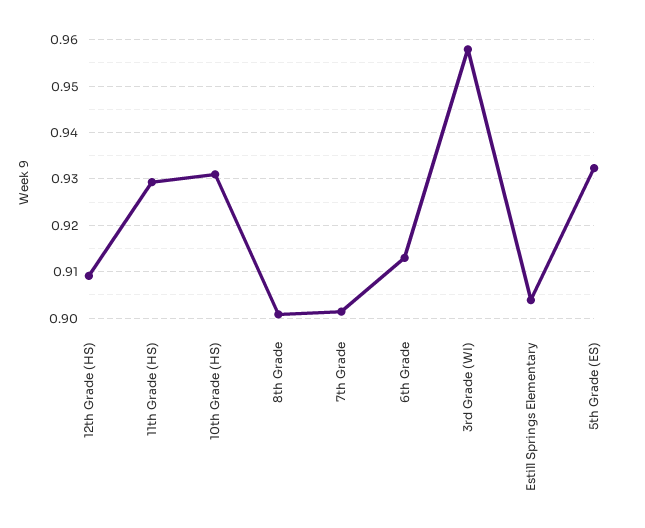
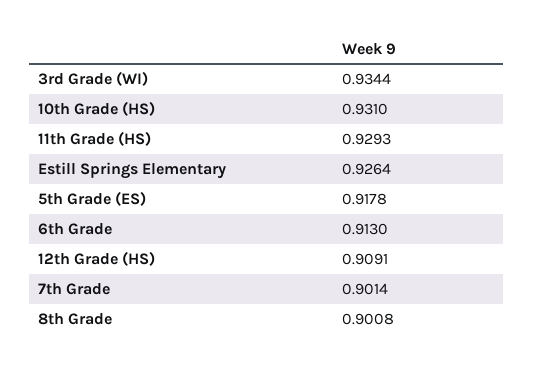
3rd Grade (WI): 0.958 -> 0.9344
Estill Springs Elementary: 0.904 -> 0.9264
5th Grade (ES): 0.932 -> 0.9178

